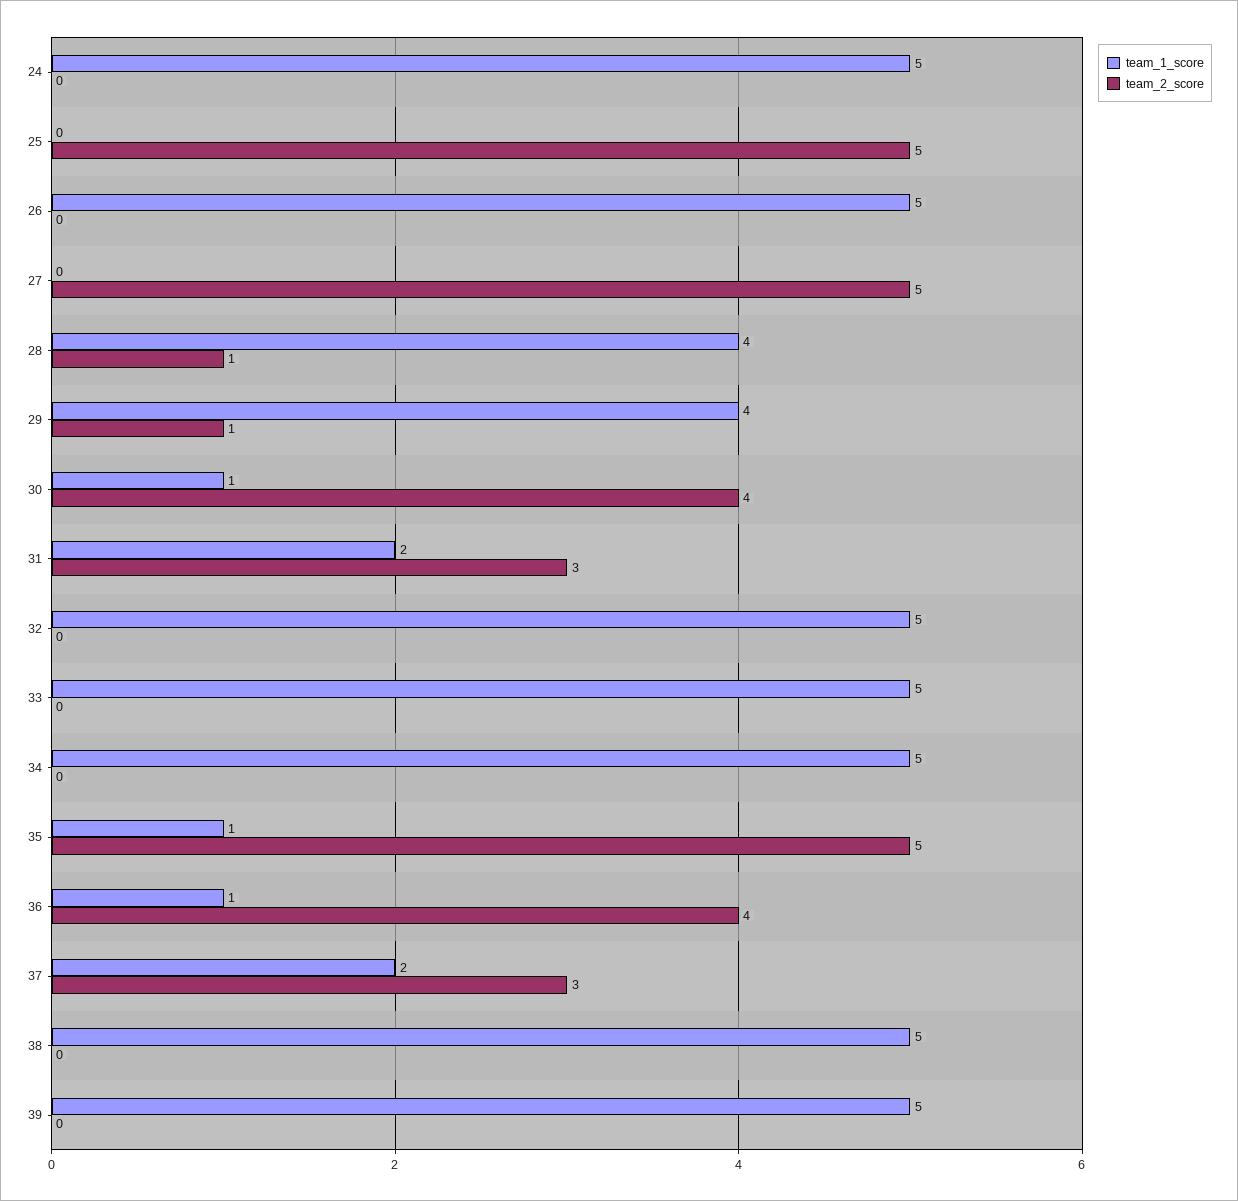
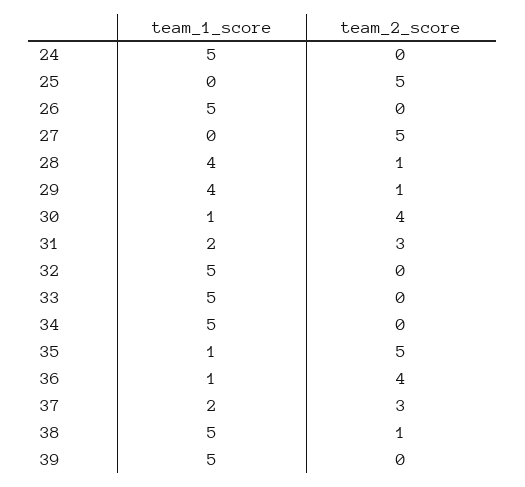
team_2_score, 38: 0 -> 1

